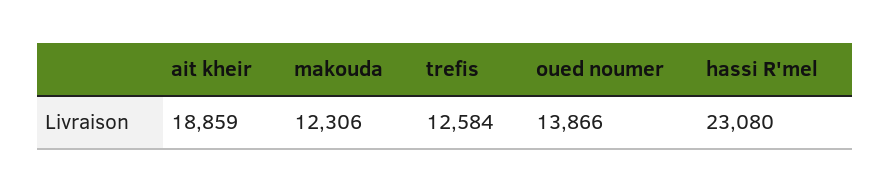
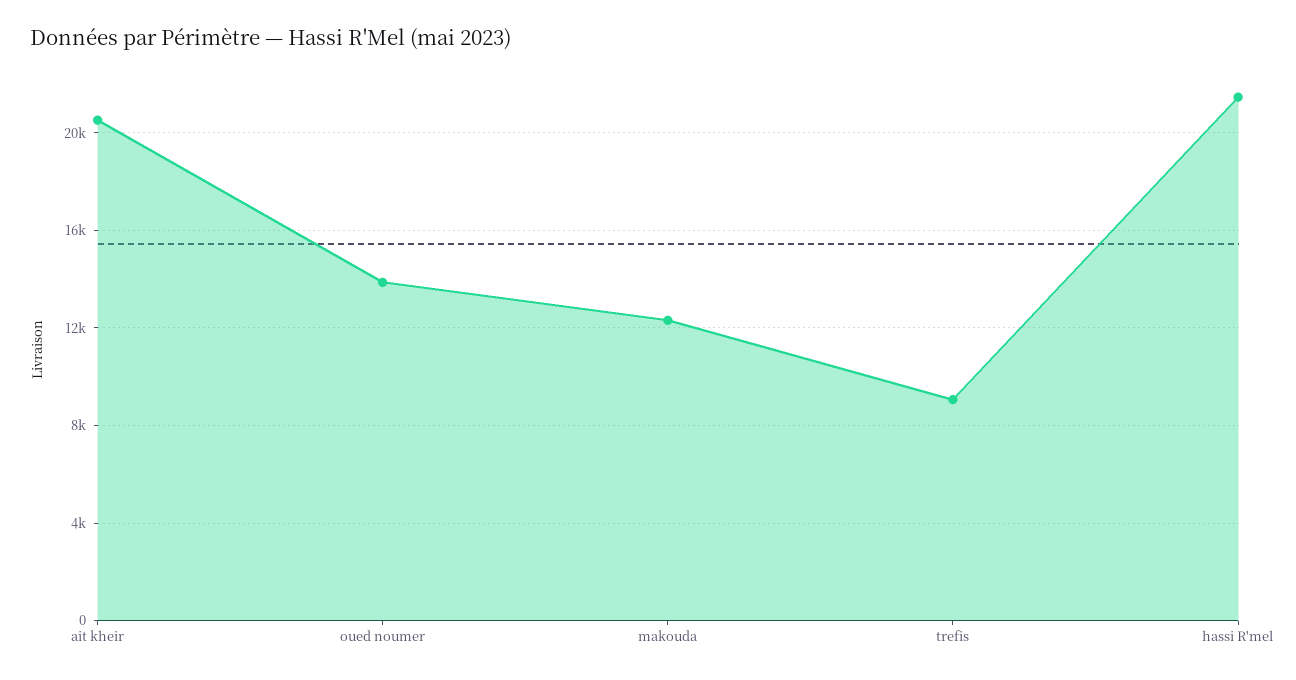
ait kheir: 18859 -> 20500
trefis: 12584 -> 9000
hassi R'mel: 23080 -> 21500

